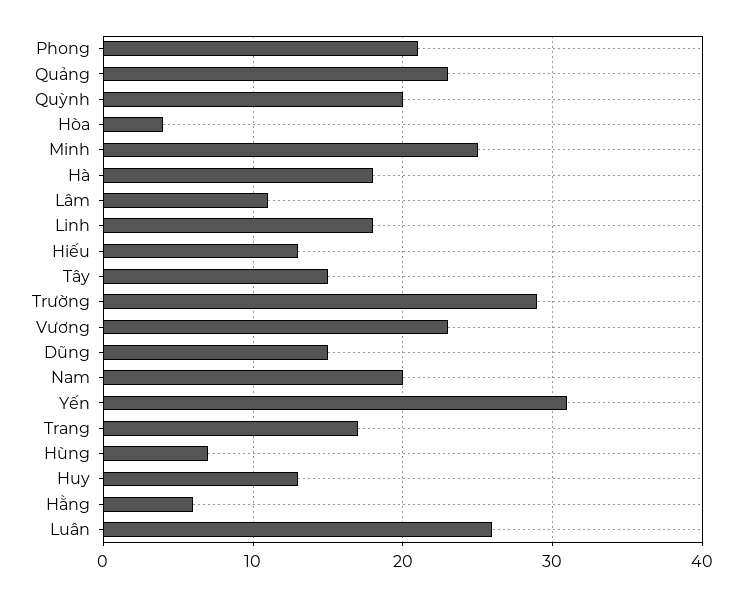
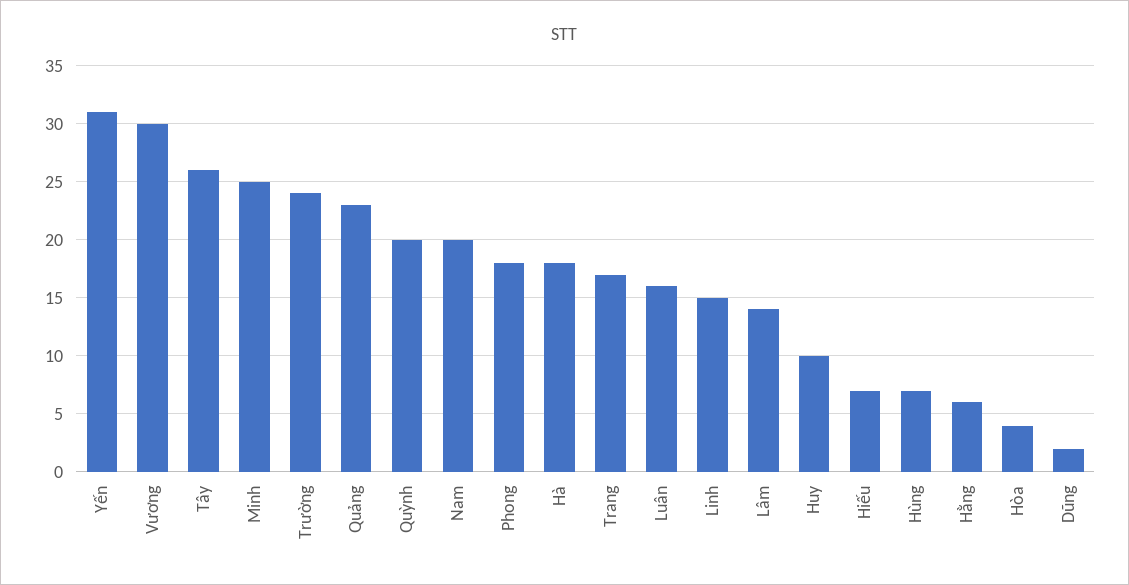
Phong: 21 -> 18
Lâm: 11 -> 14
Linh: 18 -> 15
Hiếu: 13 -> 7
Tây: 15 -> 26
Trường: 29 -> 24
Vương: 23 -> 30
Dũng: 15 -> 2
Huy: 13 -> 10
Luân: 26 -> 16

